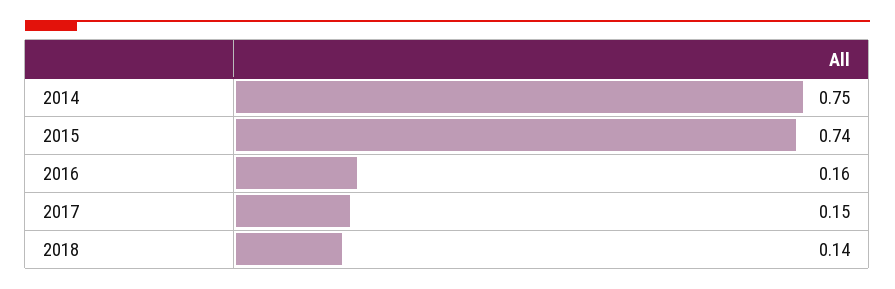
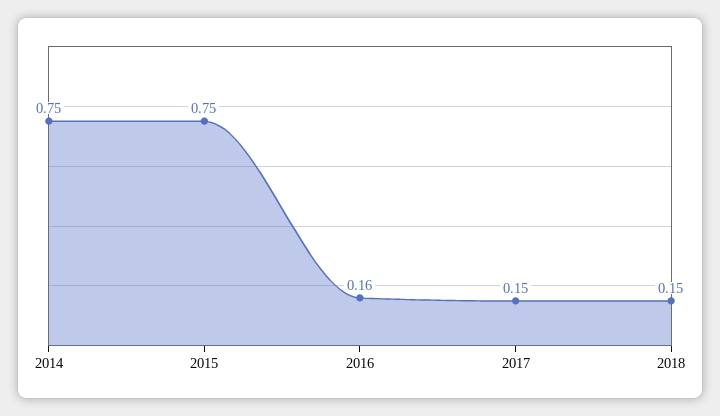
2015: 0.74 -> 0.75
2018: 0.14 -> 0.15

